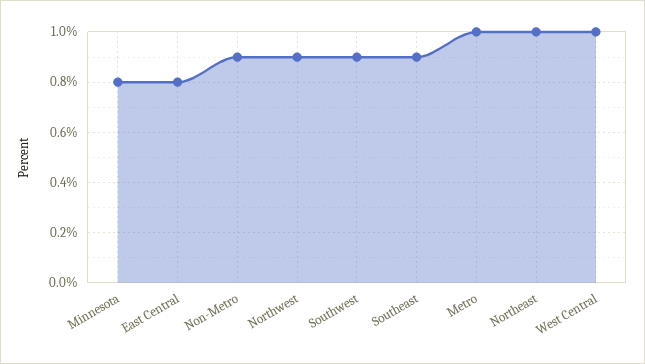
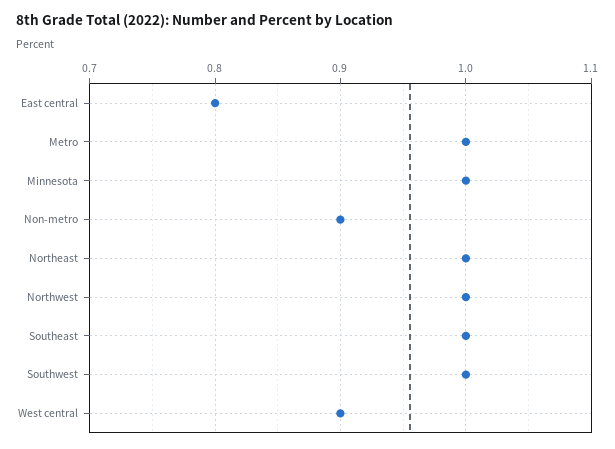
Minnesota: 0.8 -> 1
Northwest: 0.9 -> 1
Southwest: 0.9 -> 1
Southeast: 0.9 -> 1
West Central: 1 -> 0.9

